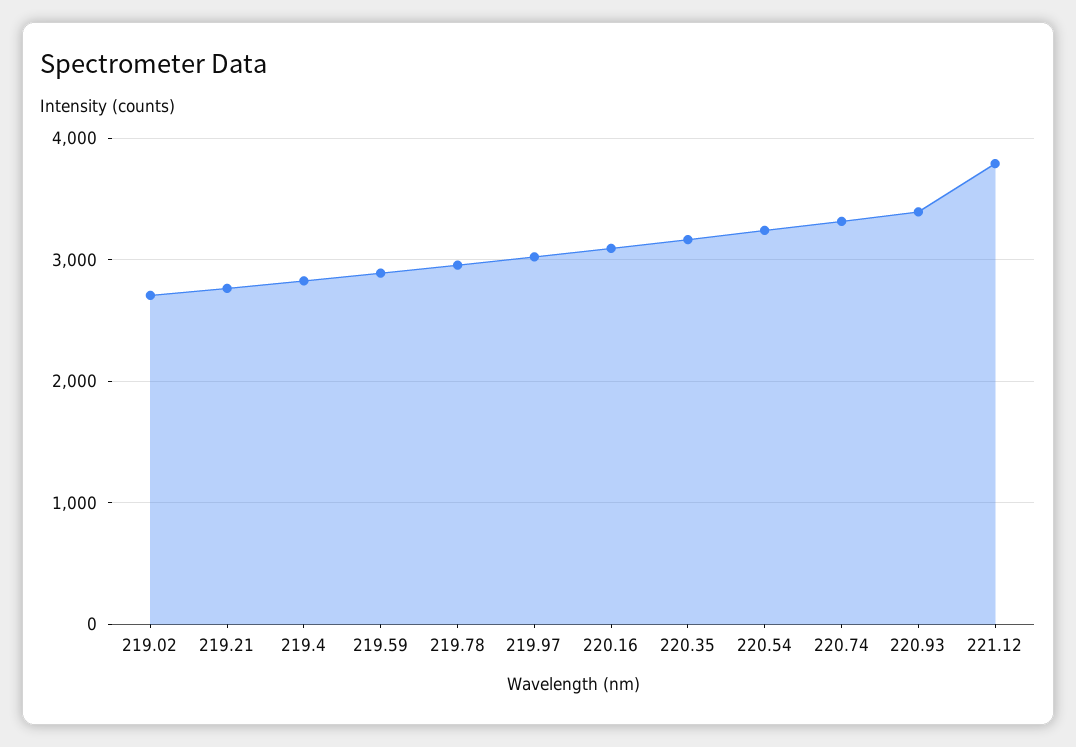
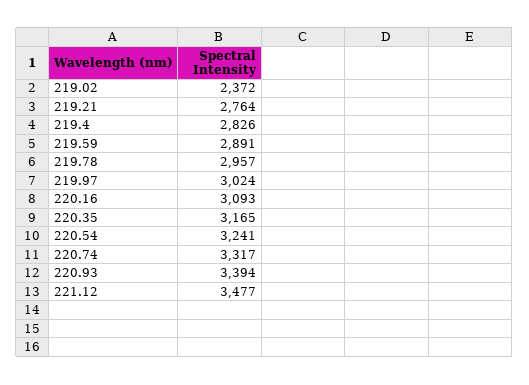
219.02: 2700 -> 2372
221.12: 3800 -> 3477

